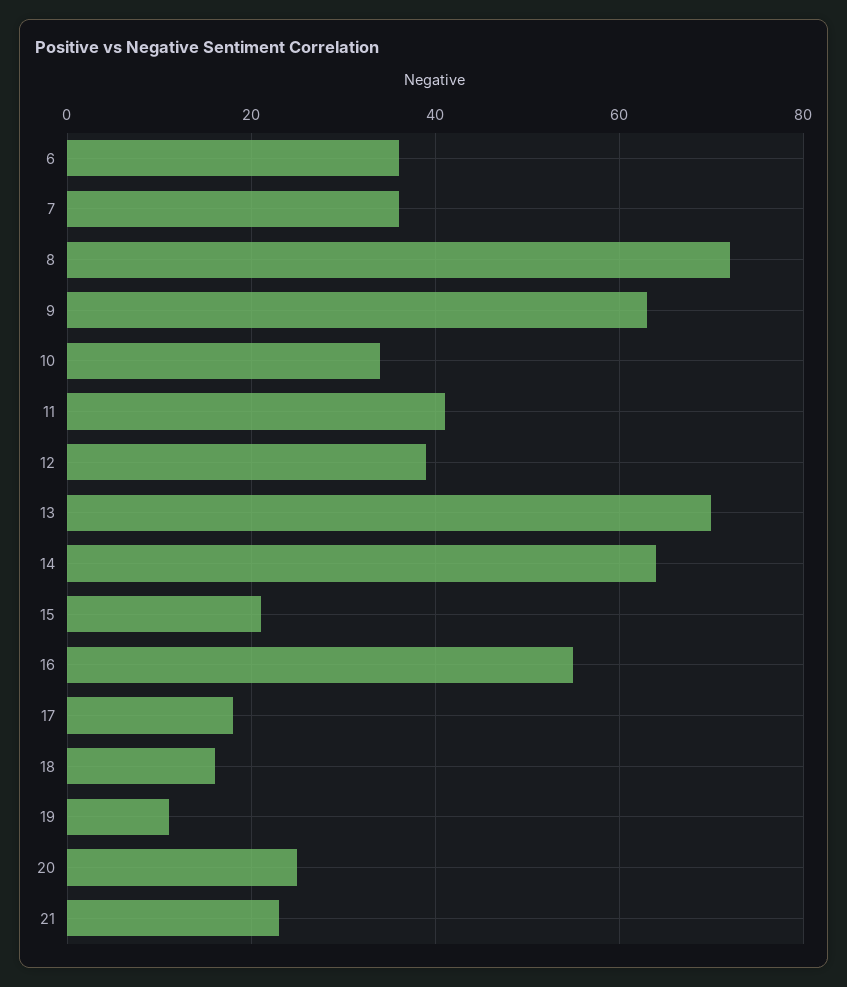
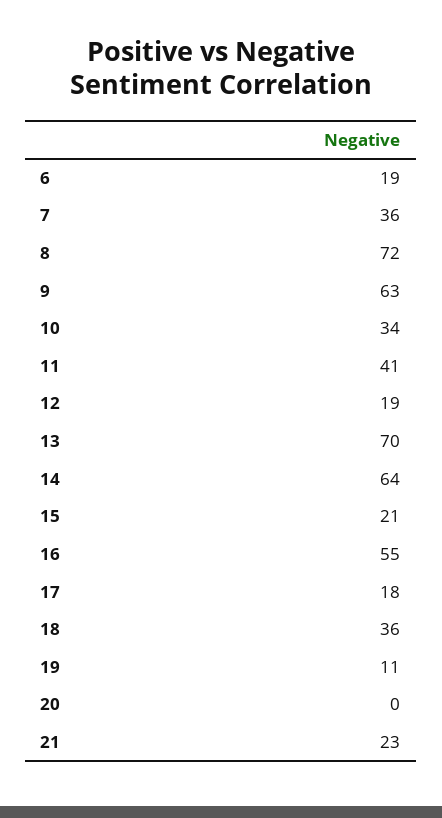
6: 35 -> 19
12: 40 -> 19
18: 15 -> 36
20: 25 -> 0

